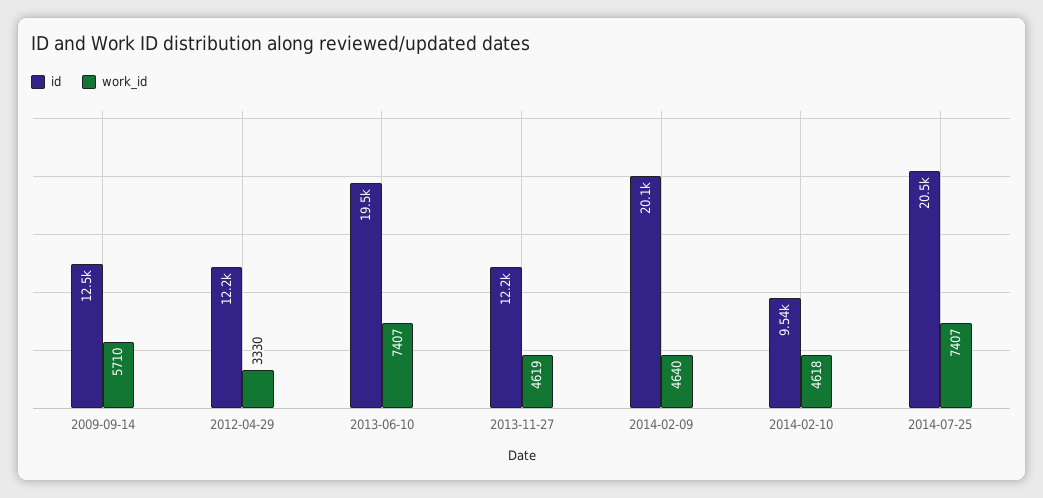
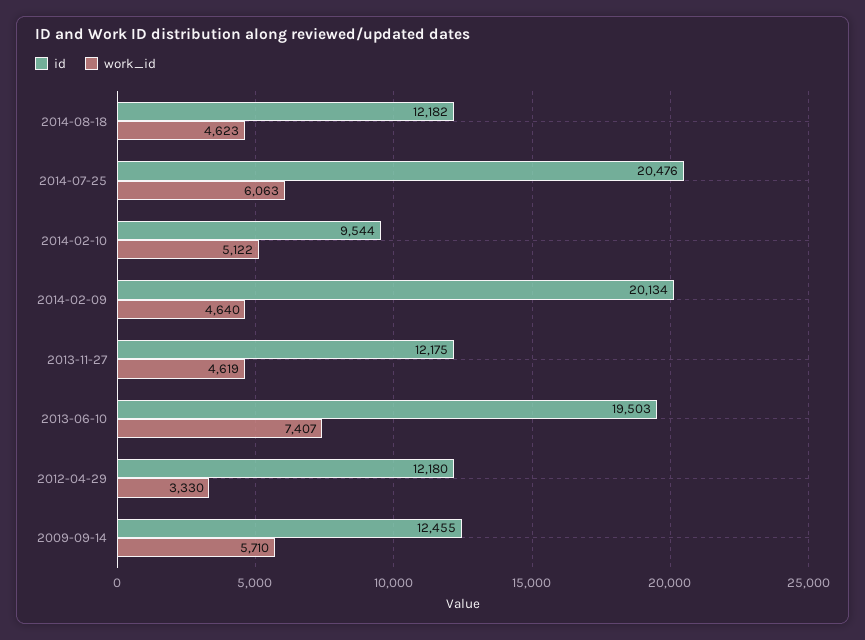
work_id, 2014-02-10: 4618 -> 5122
work_id, 2014-07-25: 7407 -> 6063
id, 2014-08-18: none -> 12182
work_id, 2014-08-18: none -> 4623

